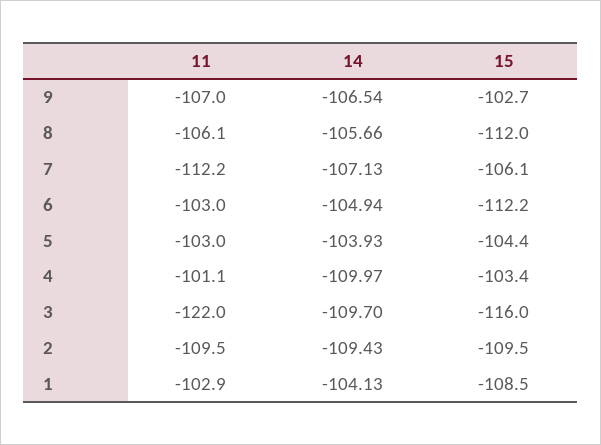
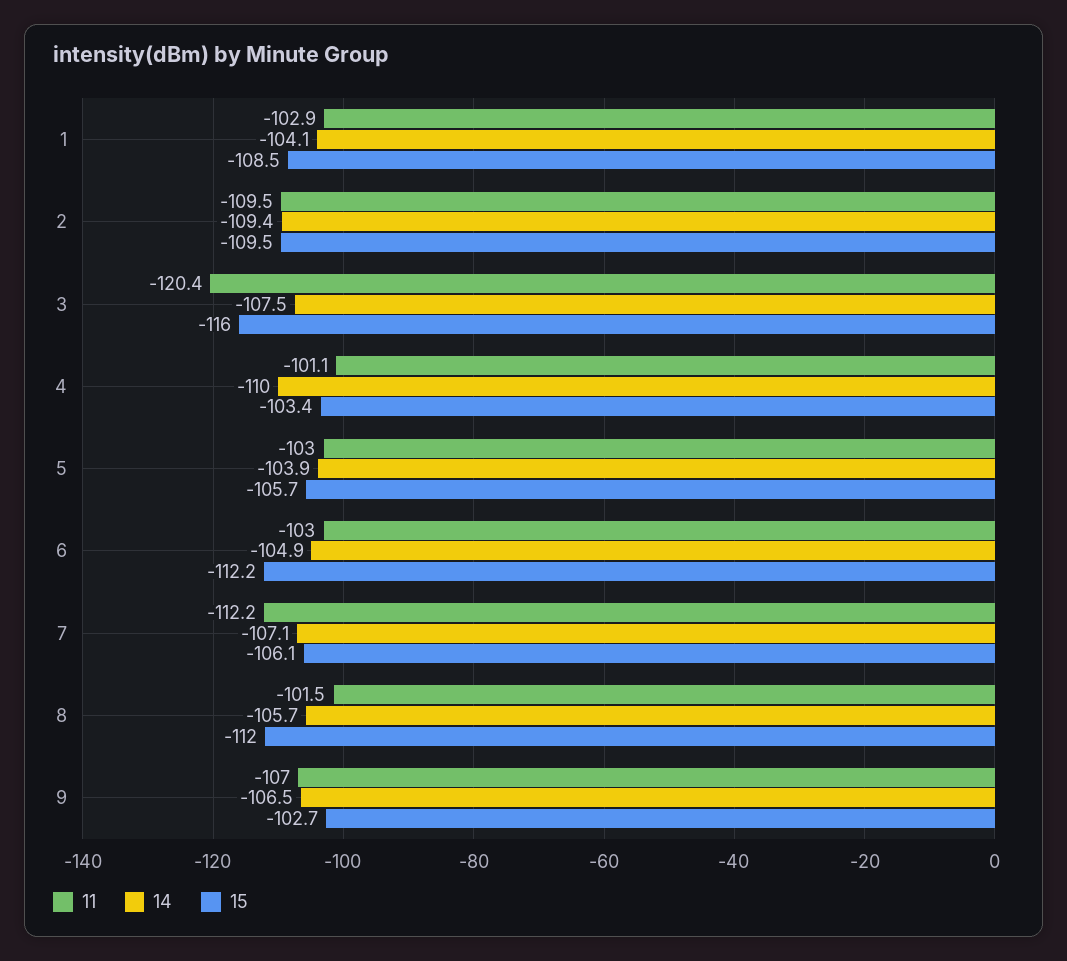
11, 8: -106.1 -> -101.5
15, 5: -104.4 -> -105.7
11, 3: -122 -> -120.4
14, 3: -109.7 -> -107.5

